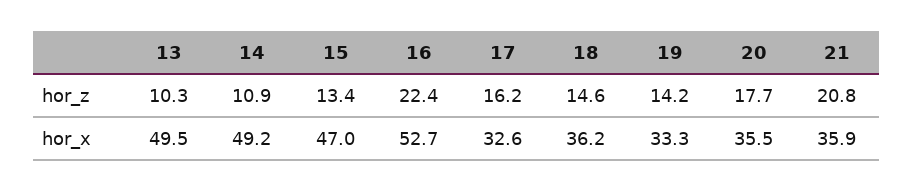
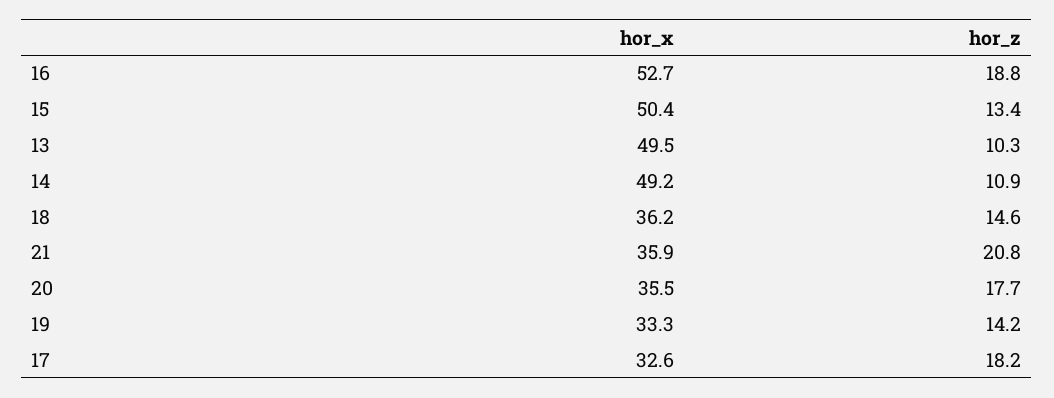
16, hor_z: 22.4 -> 18.8
17, hor_z: 16.2 -> 18.2
15, hor_x: 47 -> 50.4

